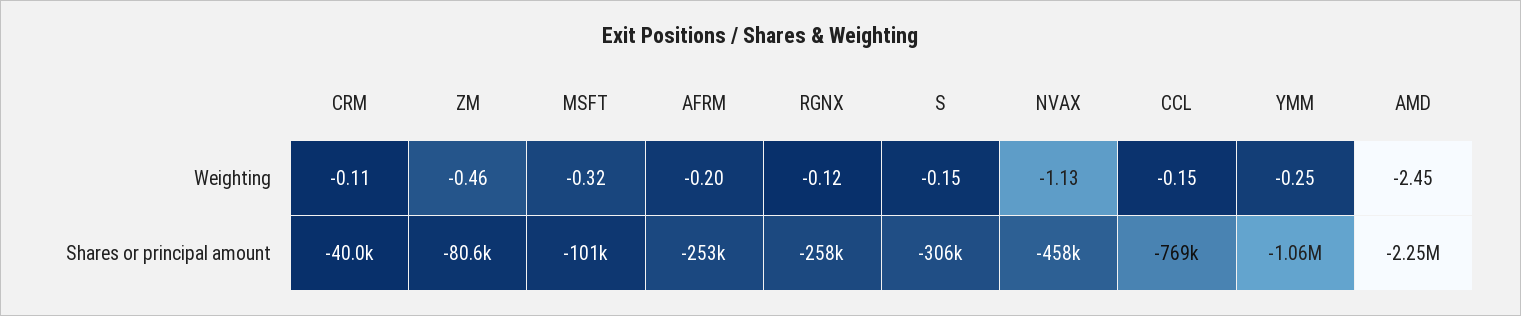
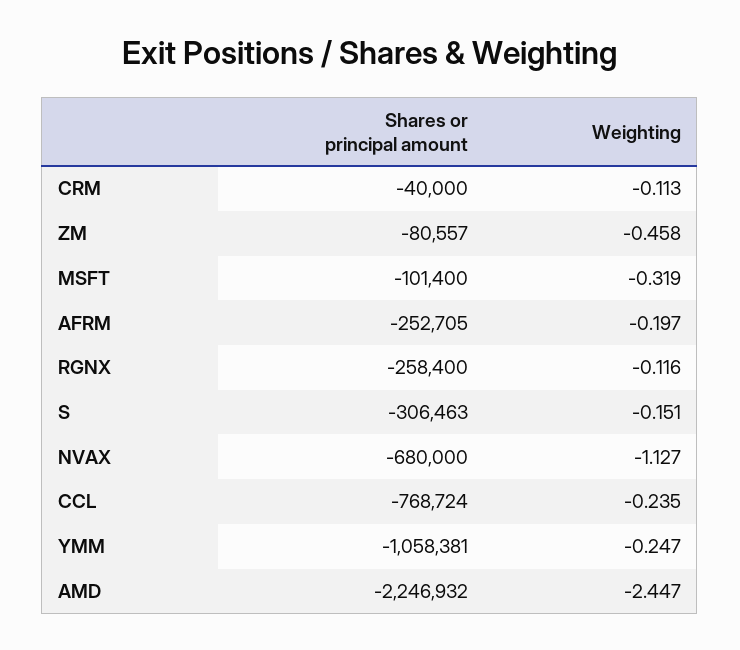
CCL, Weighting: -0.15 -> -0.235
NVAX, Shares or principal amount: -458000 -> -680000

